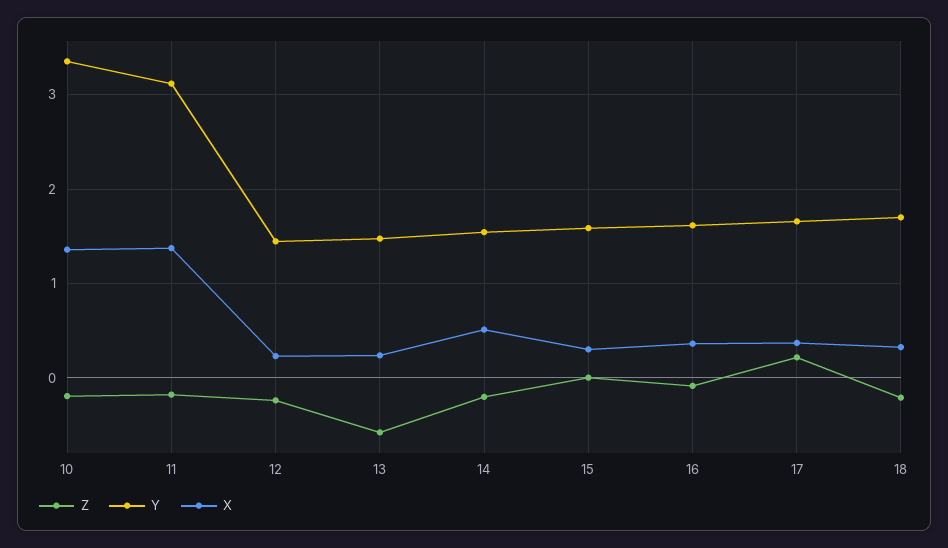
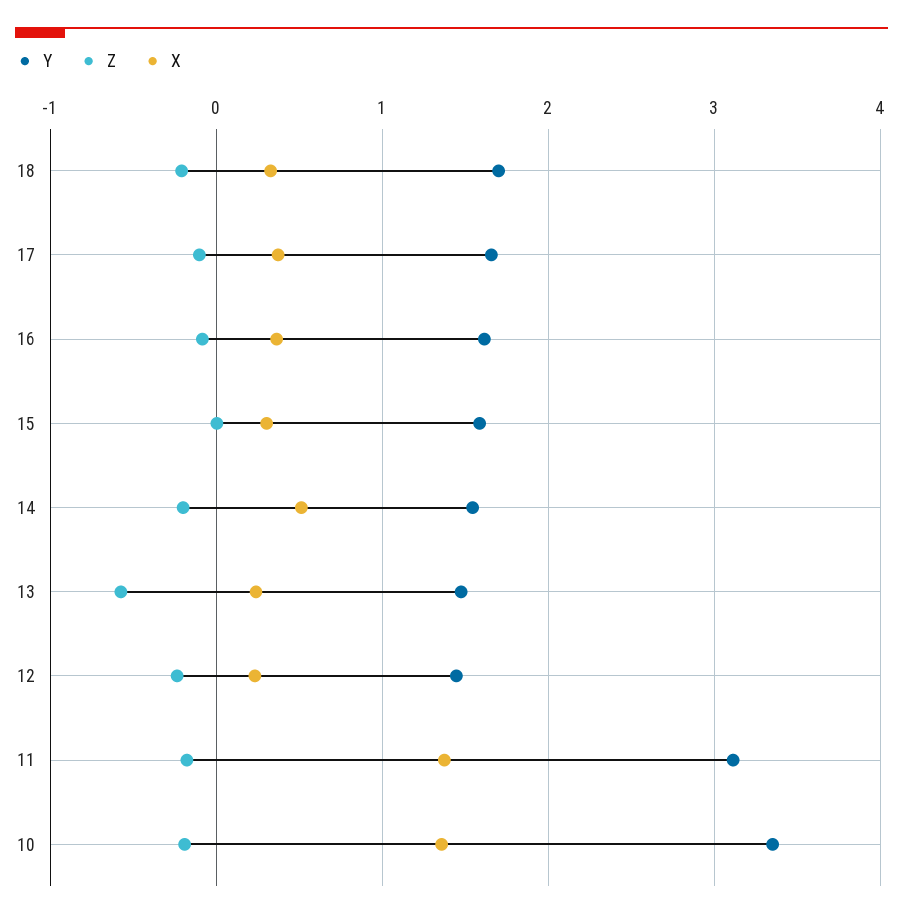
Z, 17: 0.2 -> -0.1

